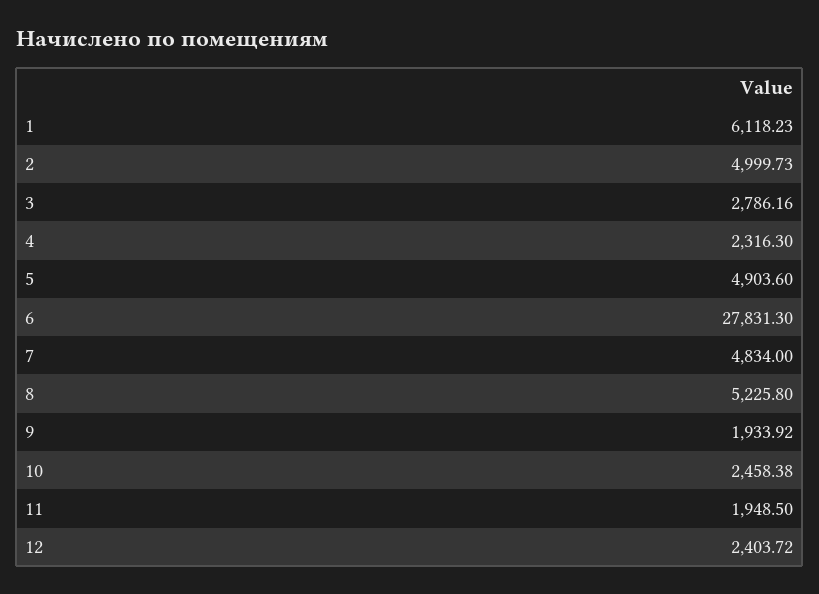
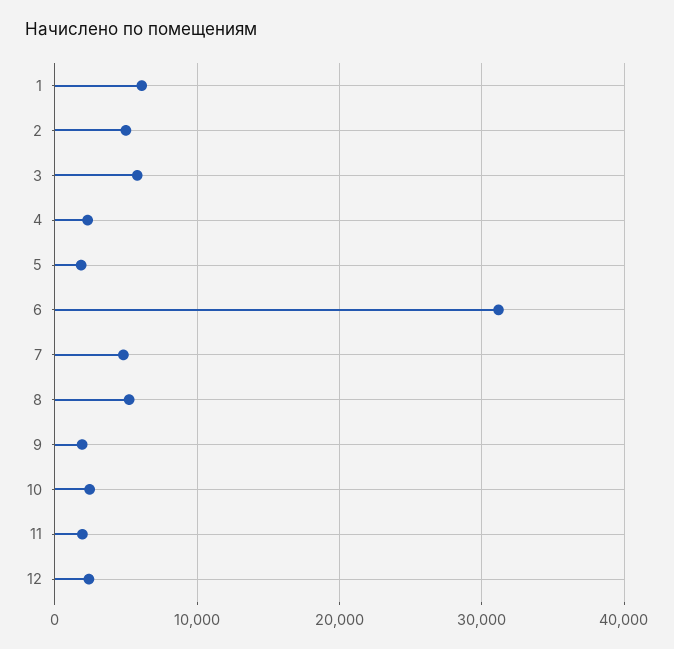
3: 2786.16 -> 6000
5: 4903.6 -> 2000
6: 27831.3 -> 31000

